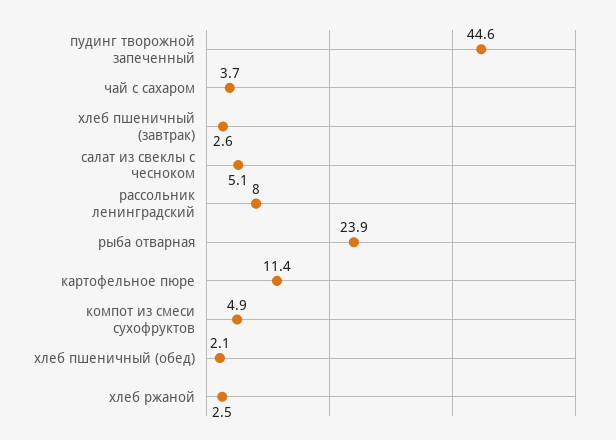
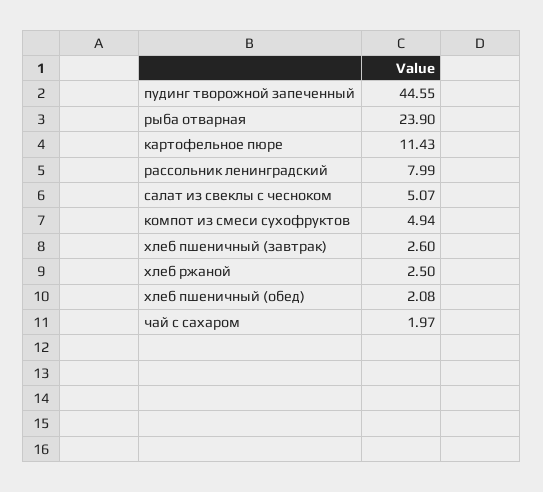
чай с сахаром: 3.7 -> 1.97

